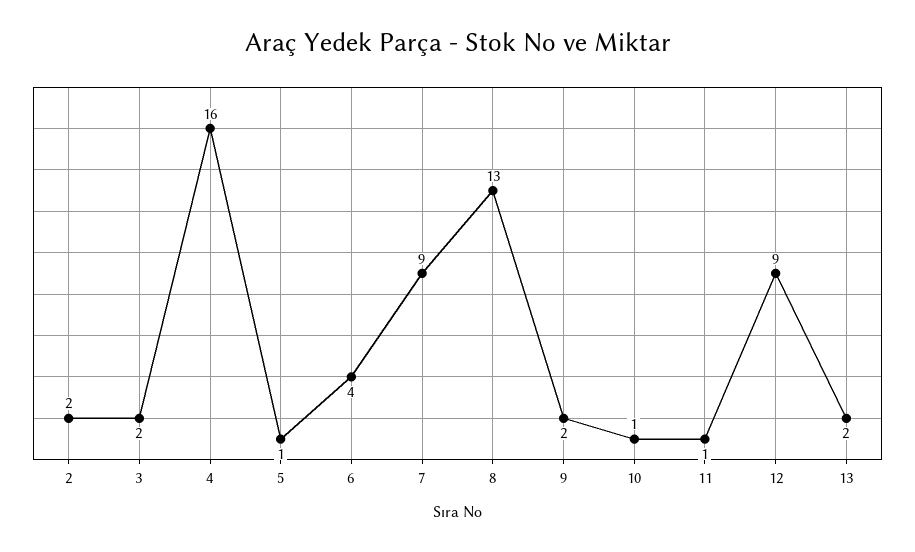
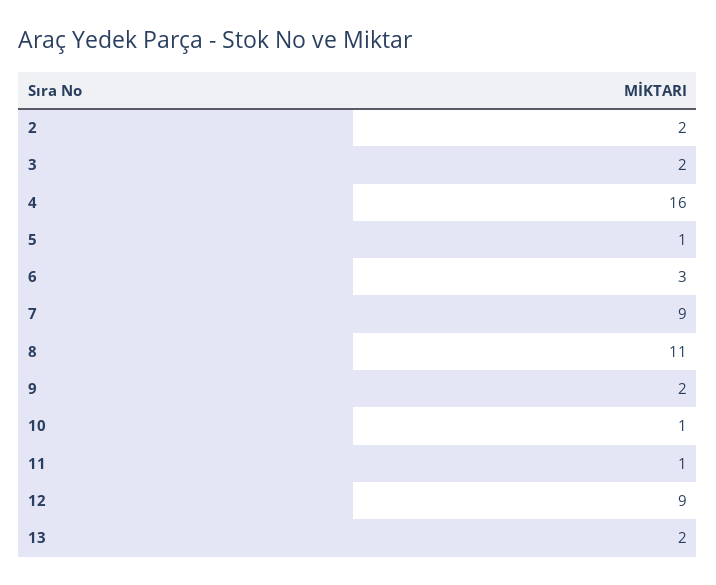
6: 4 -> 3
8: 13 -> 11

